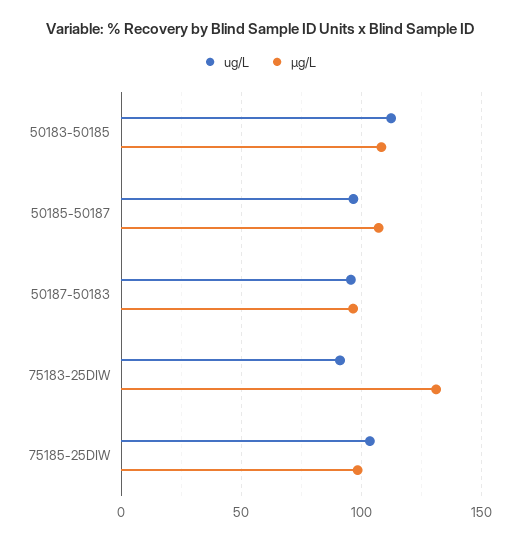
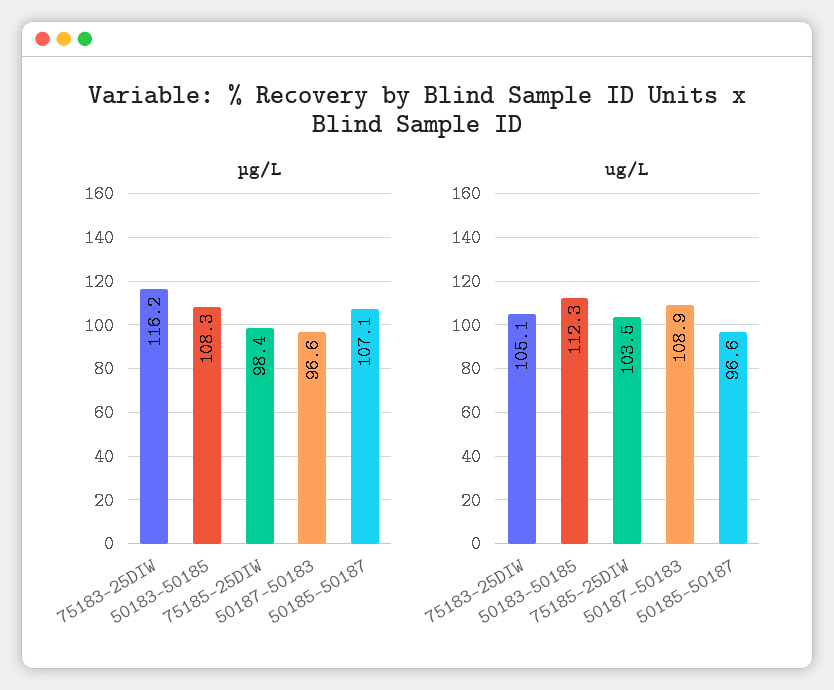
ug/L, 50187-50183: 95 -> 108.9
ug/L, 75183-25DIW: 90 -> 105.1
µg/L, 75183-25DIW: 130 -> 116.2

